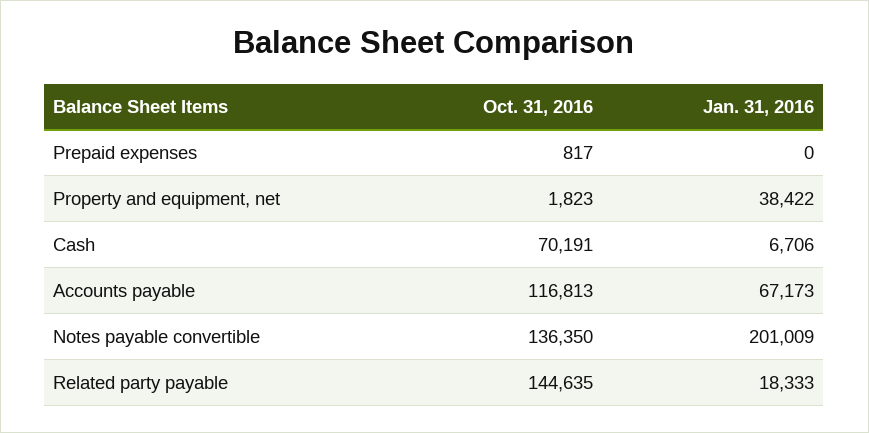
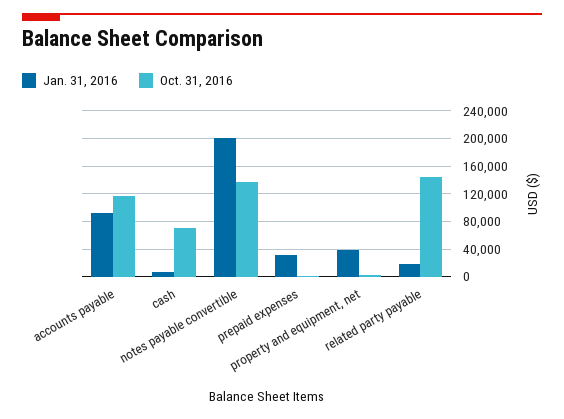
Jan. 31, 2016, Prepaid expenses: 0 -> 30000
Jan. 31, 2016, Accounts payable: 67173 -> 90000

